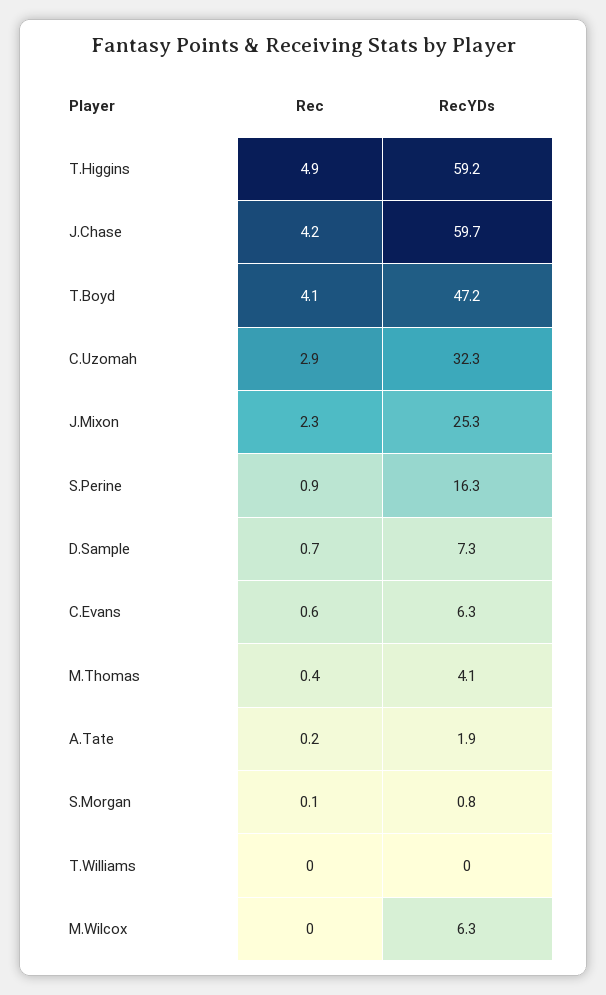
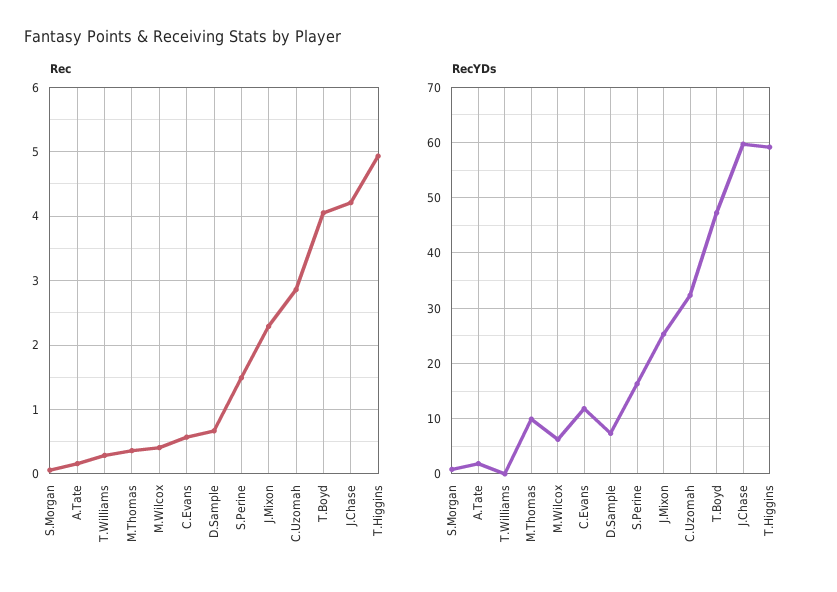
Rec, S.Perine: 0.9 -> 1.5
RecYDs, C.Evans: 6.3 -> 12
RecYDs, M.Thomas: 4.1 -> 10
Rec, T.Williams: 0 -> 0.3
Rec, M.Wilcox: 0 -> 0.4

